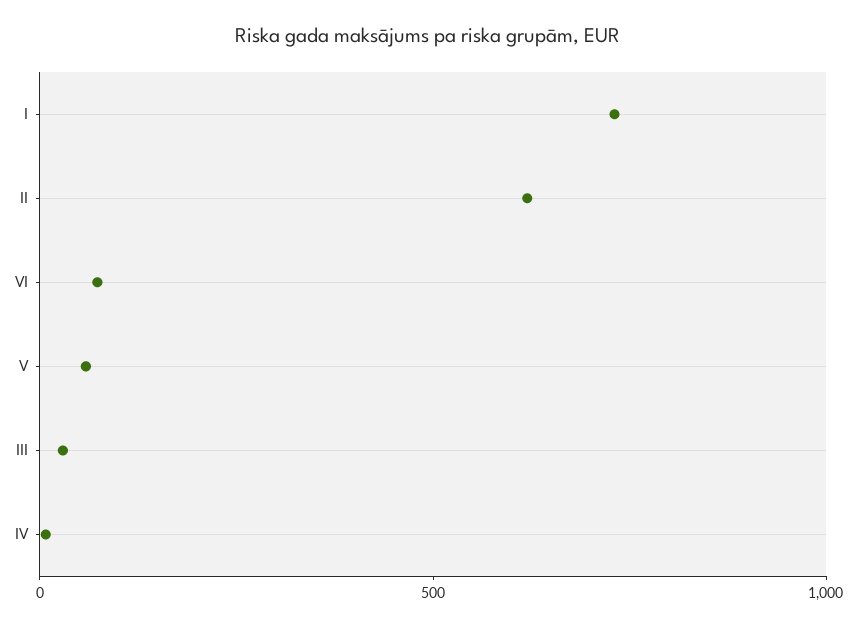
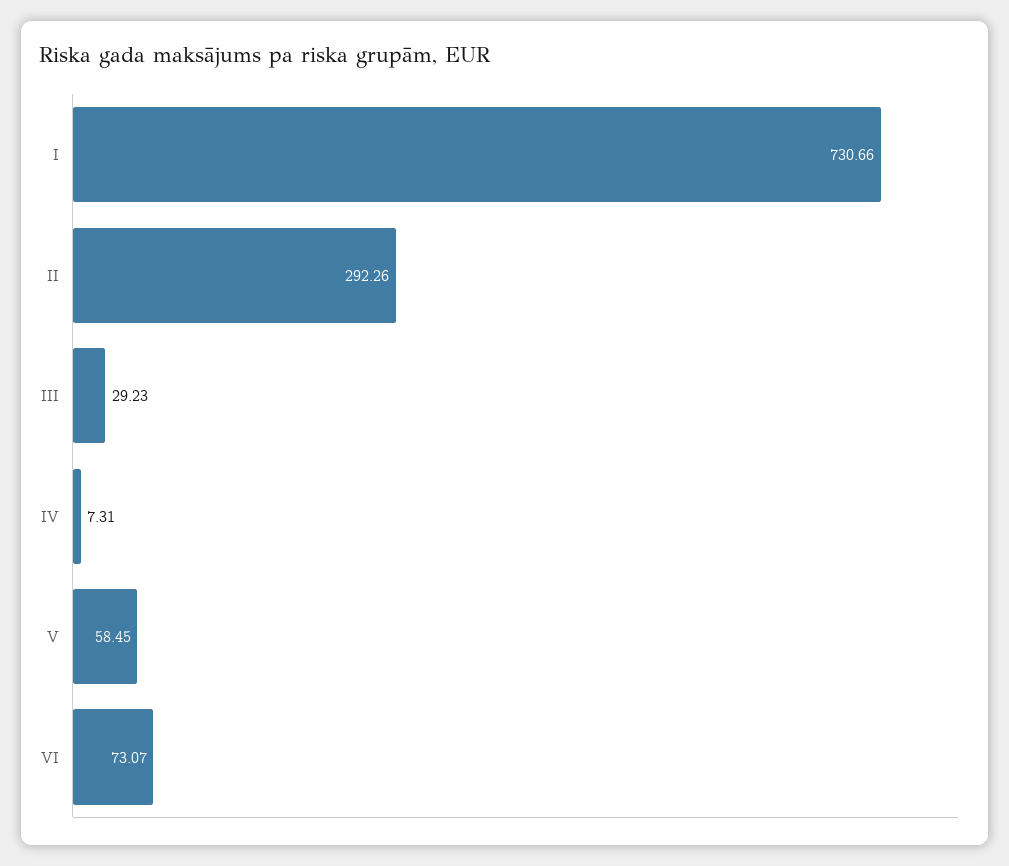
II: 600 -> 292.26

